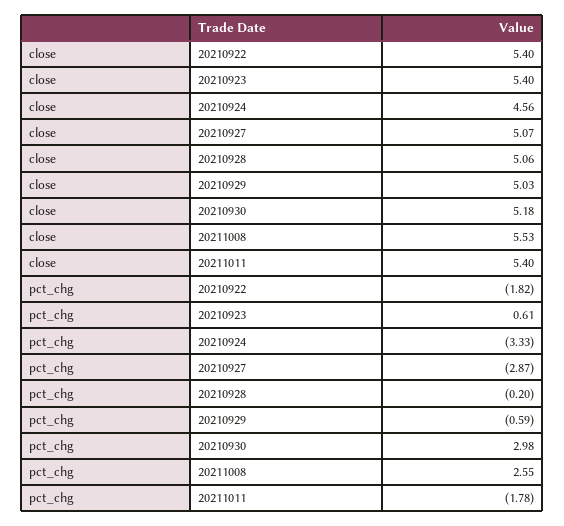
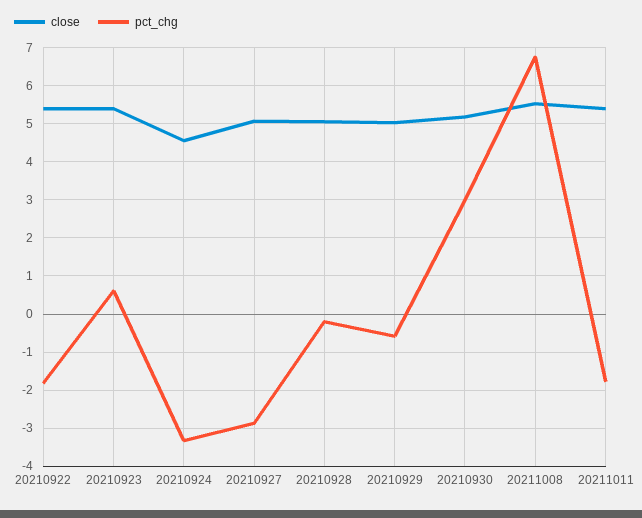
pct_chg, 20211008: 2.55 -> 6.8

